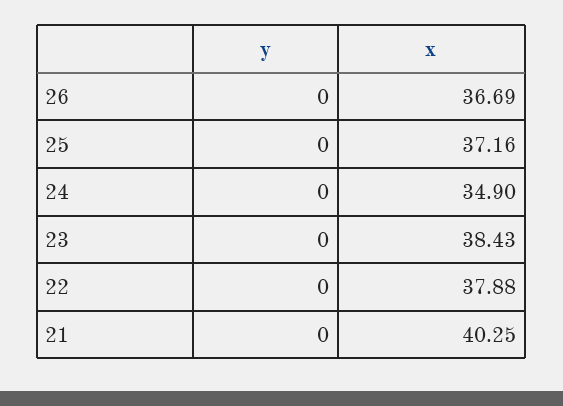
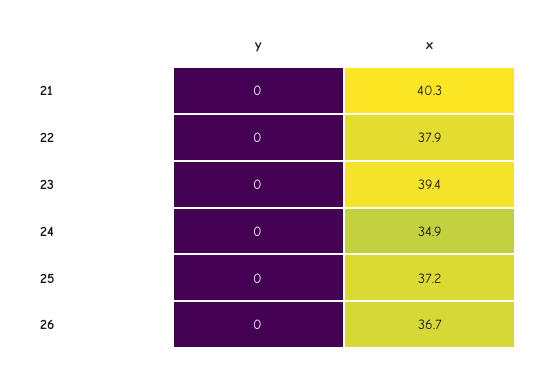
x, 23: 38.43 -> 39.4

